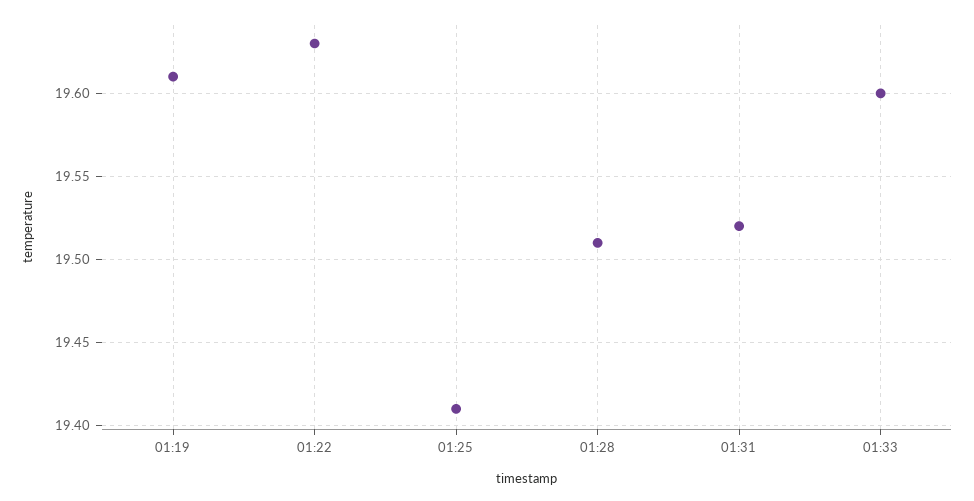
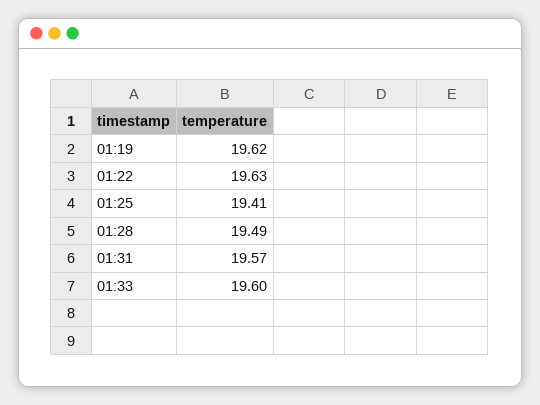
01:19: 19.61 -> 19.62
01:28: 19.51 -> 19.49
01:31: 19.52 -> 19.57

